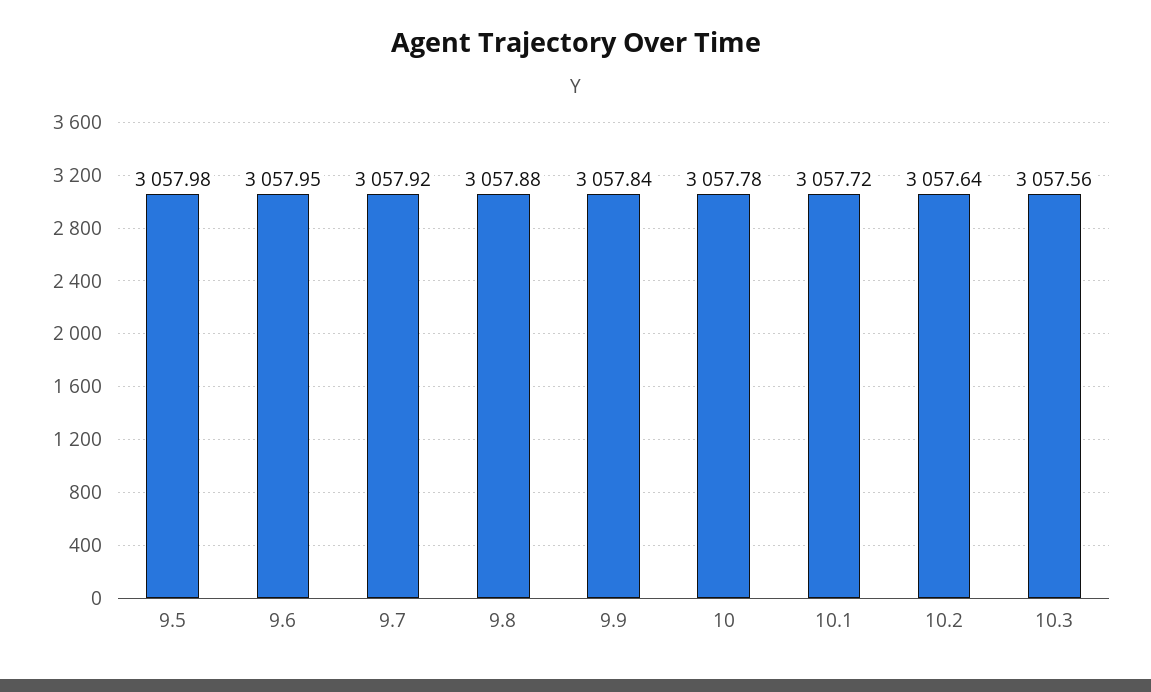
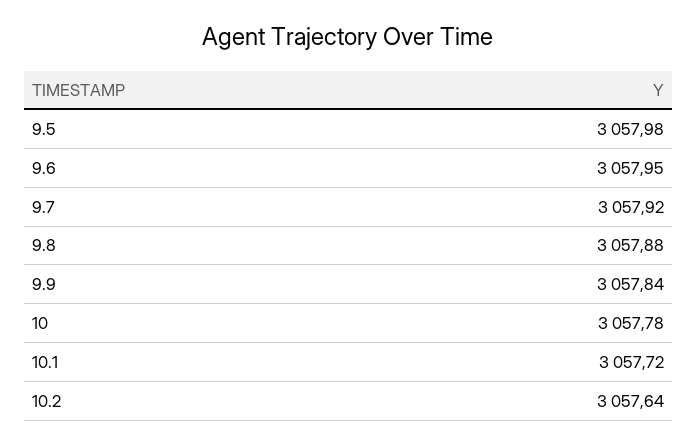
10.3: 3057.56 -> none

